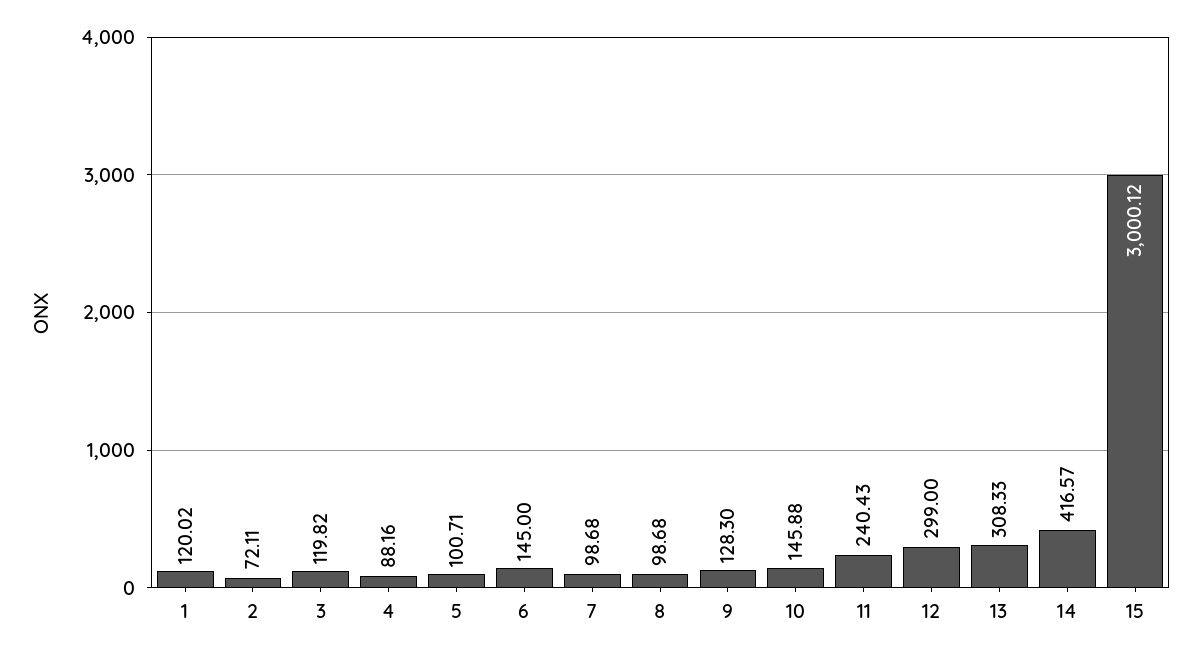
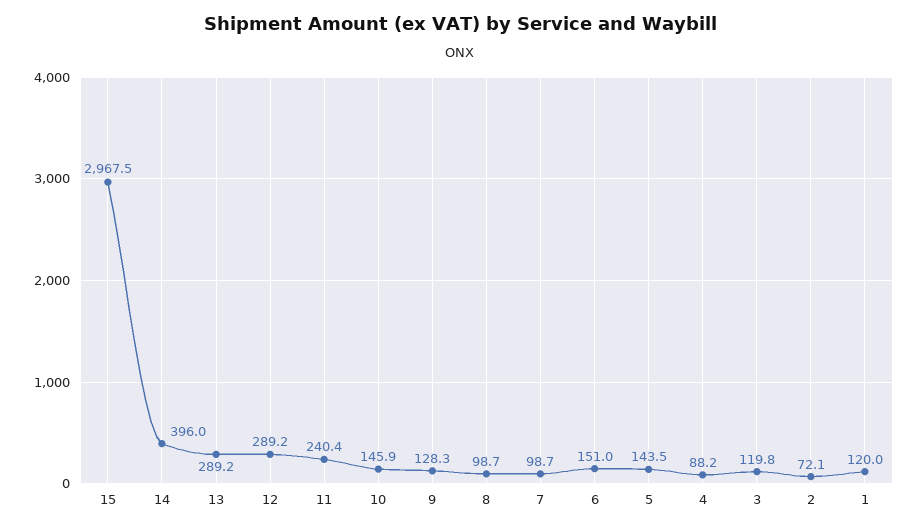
5: 100.71 -> 143.5
6: 145 -> 151
12: 299 -> 289.2
13: 308.33 -> 289.2
14: 416.57 -> 396
15: 3000.12 -> 2967.5

